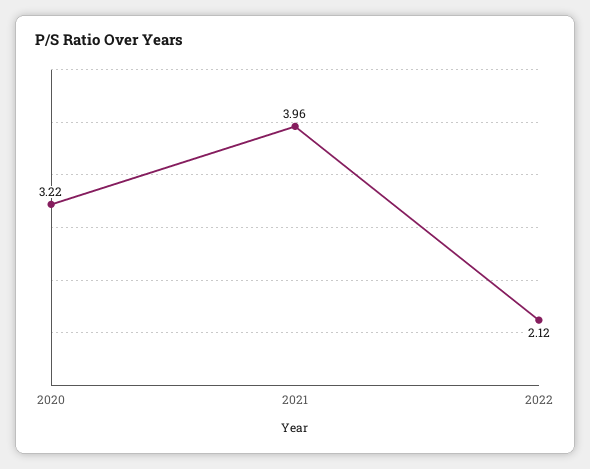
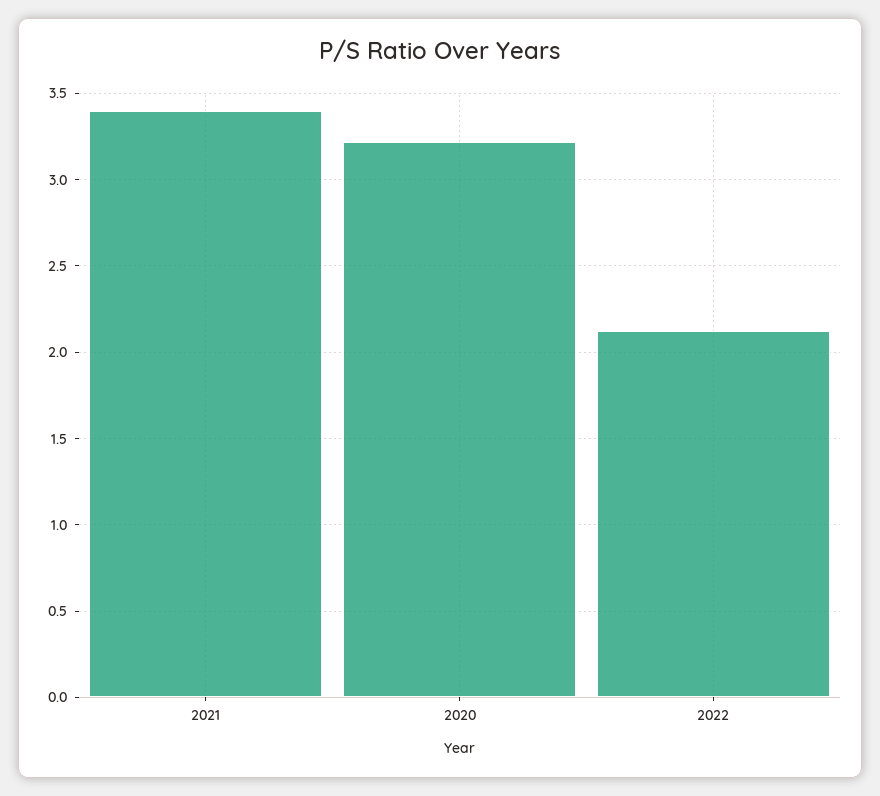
2021: 3.96 -> 3.4

